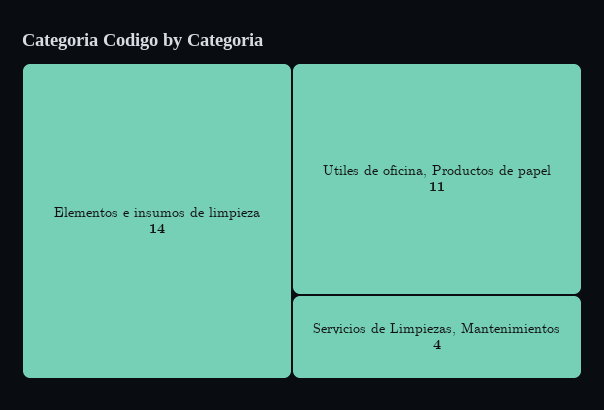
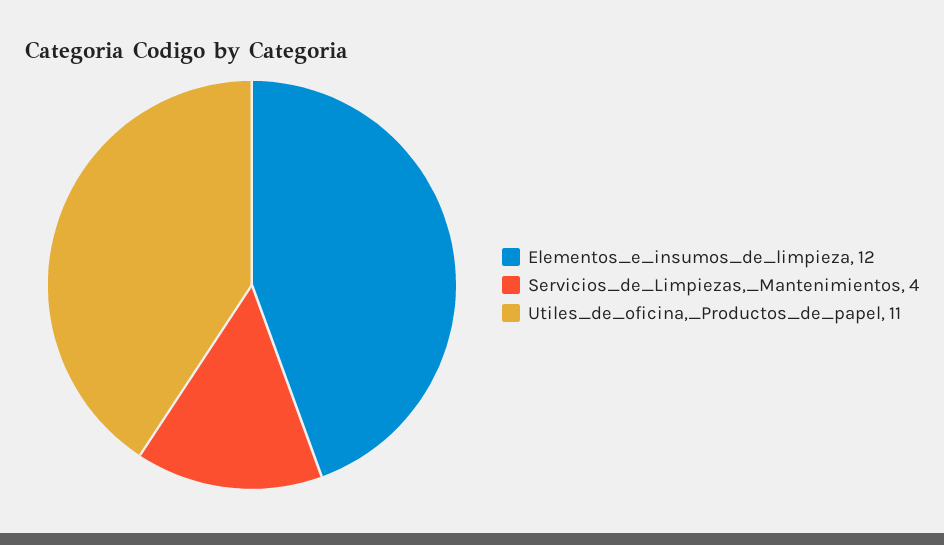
Elementos e insumos de limpieza: 14 -> 12

